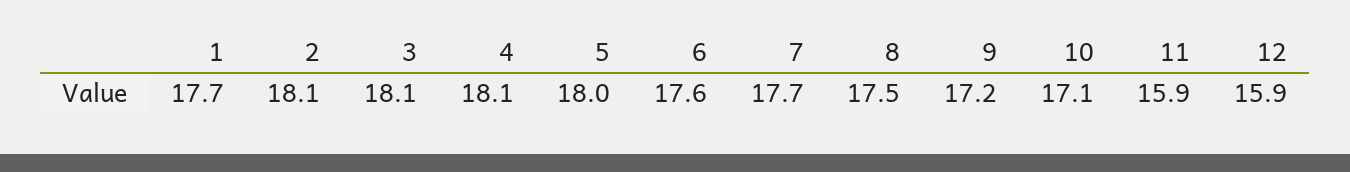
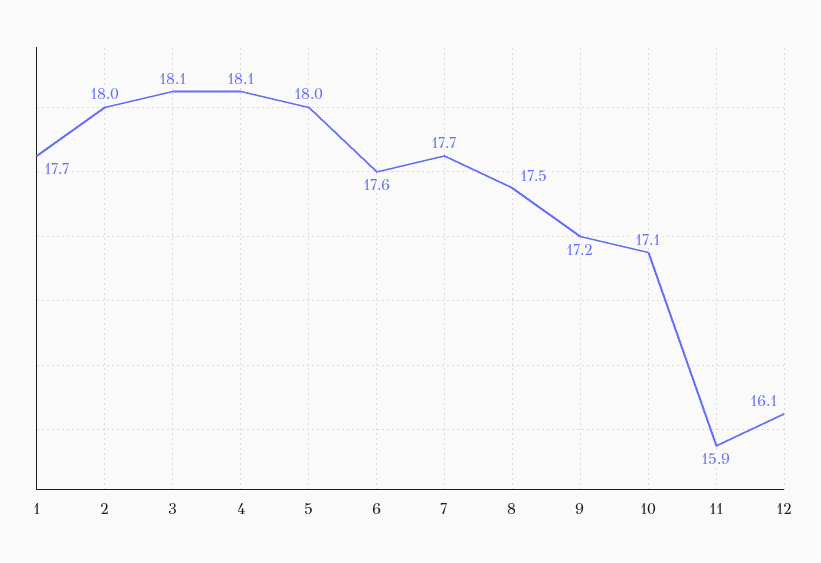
2: 18.1 -> 18
12: 15.9 -> 16.1

